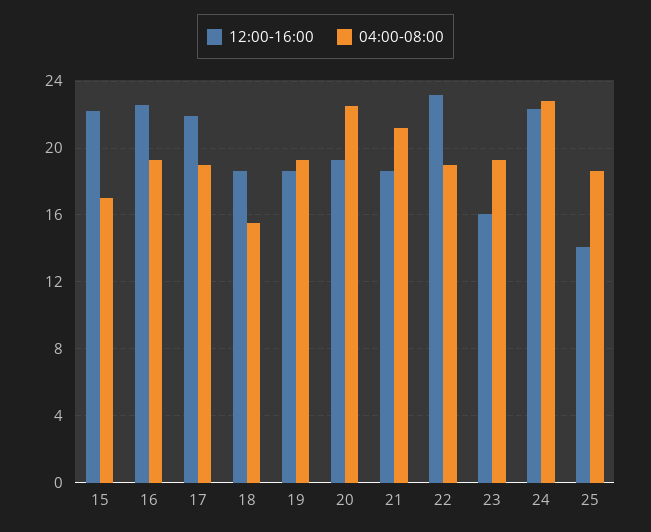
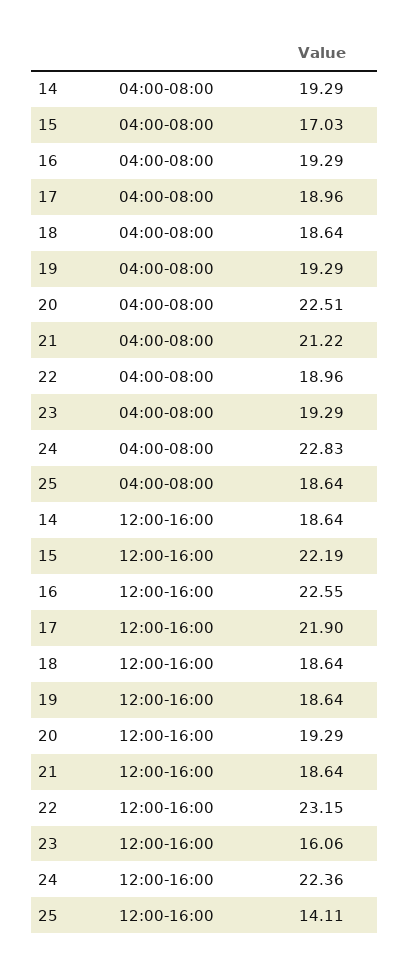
04:00-08:00, 18: 15.5 -> 18.64
04:00-08:00, 14: none -> 19.29
12:00-16:00, 14: none -> 18.64

